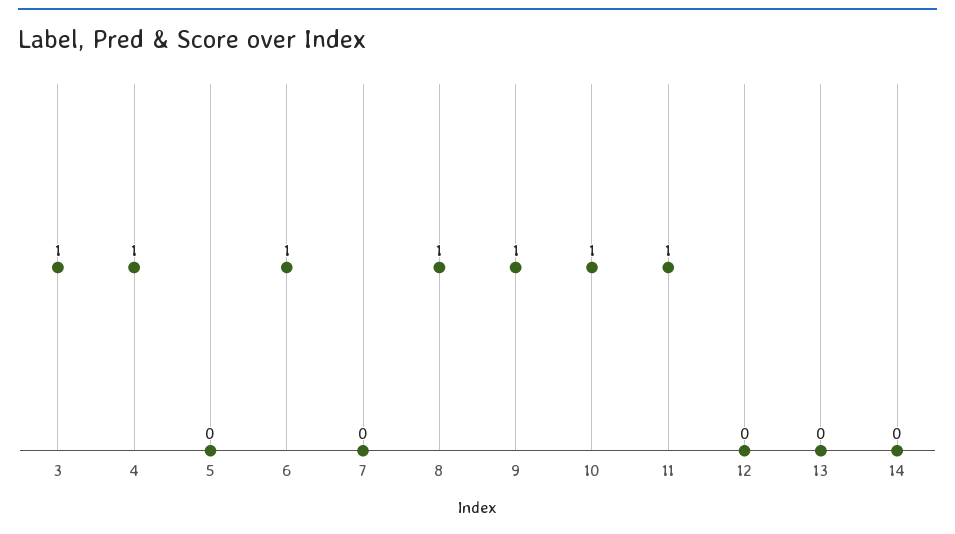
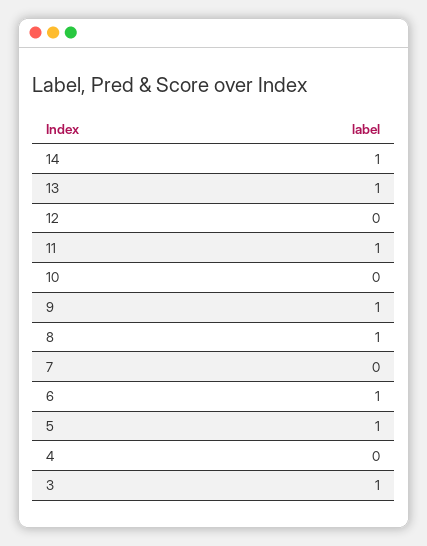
4: 1 -> 0
5: 0 -> 1
10: 1 -> 0
13: 0 -> 1
14: 0 -> 1

